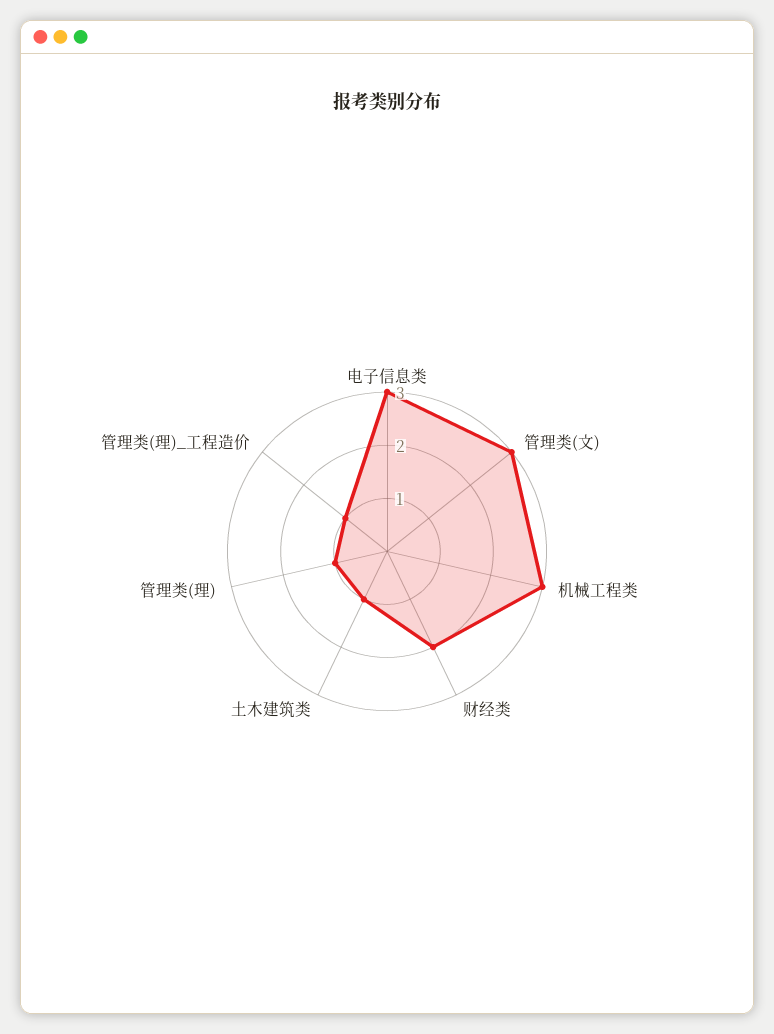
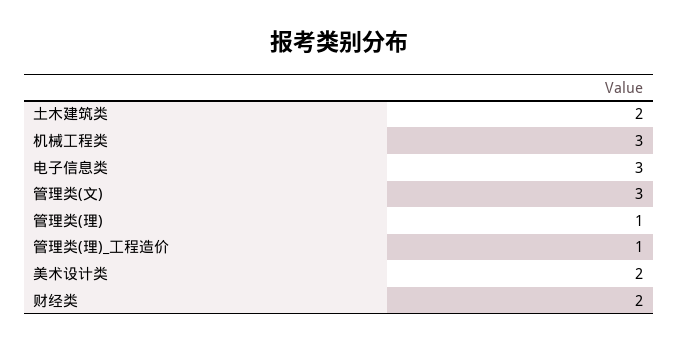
土木建筑类: 1 -> 2
美术设计类: none -> 2

